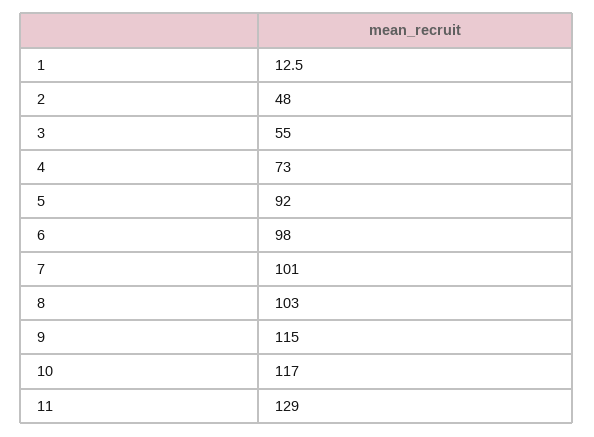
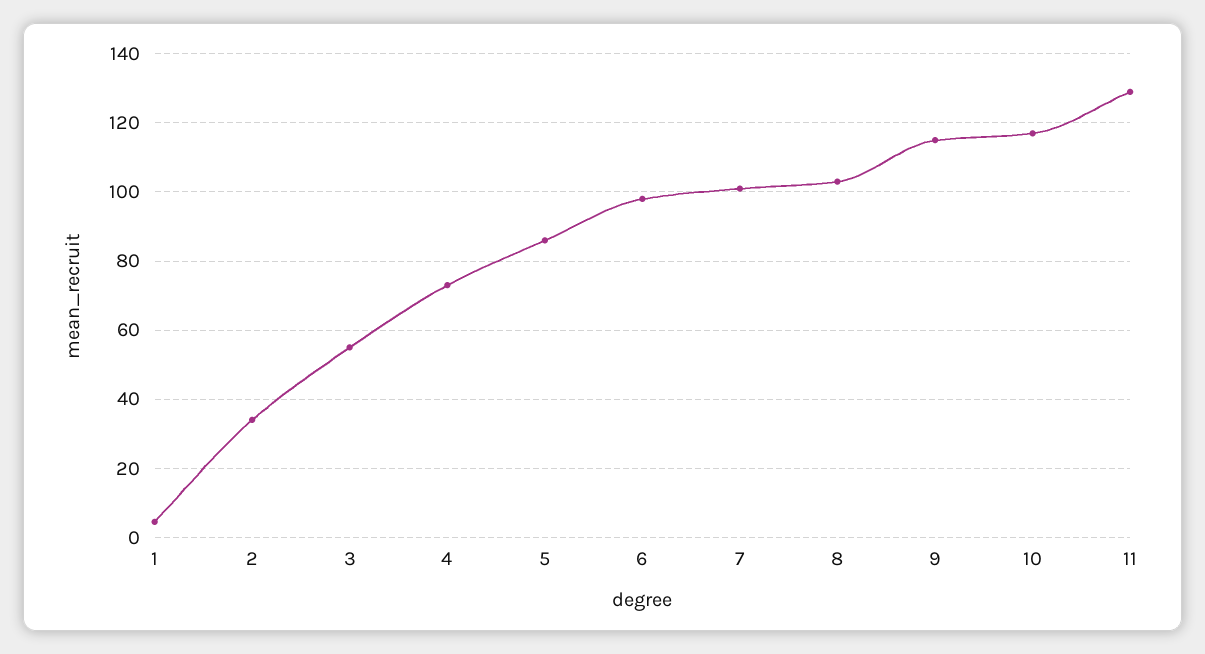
1: 12.5 -> 4
2: 48 -> 34
5: 92 -> 86

